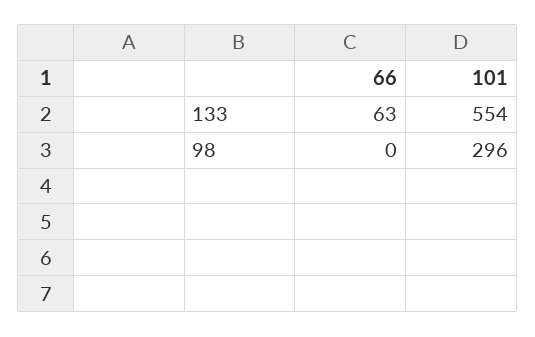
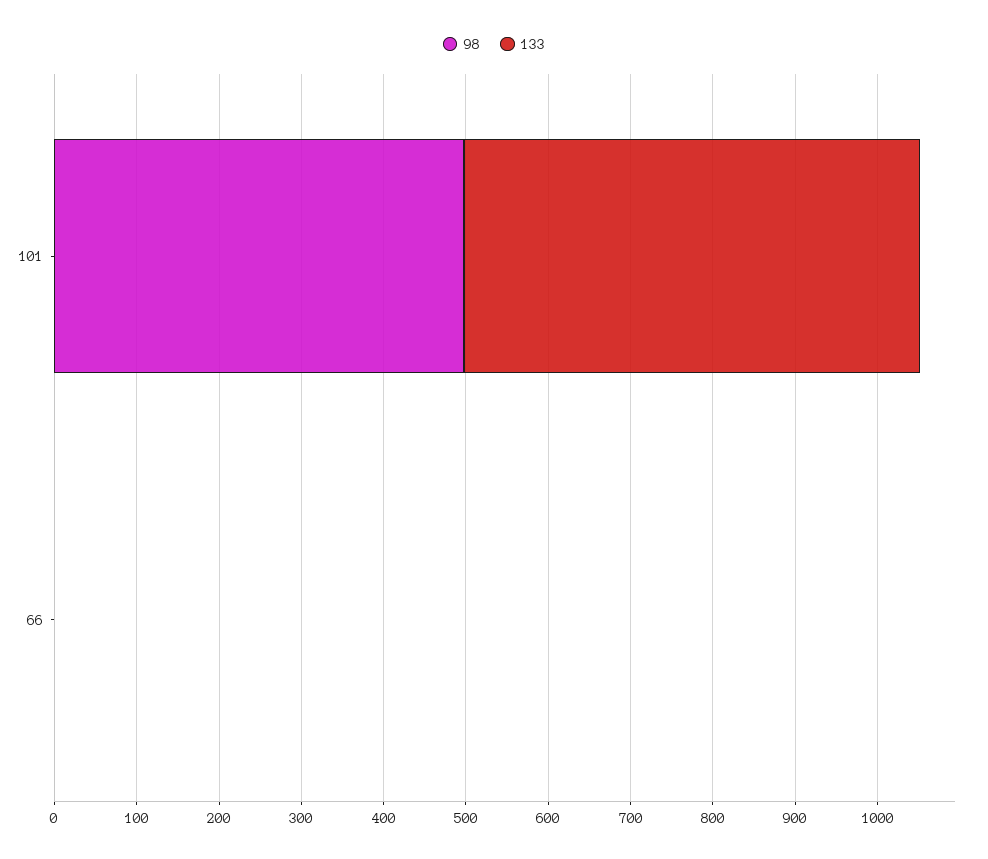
133, 66: 63 -> 0
98, 101: 296 -> 500

